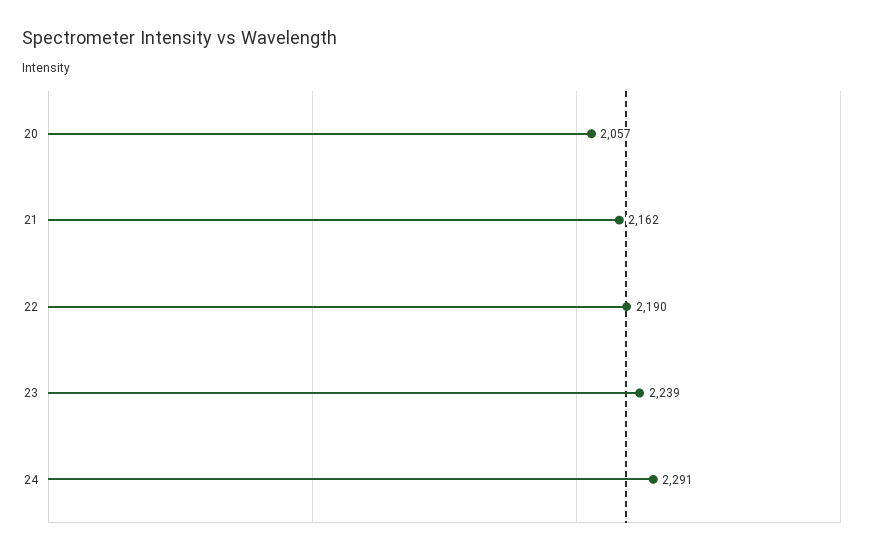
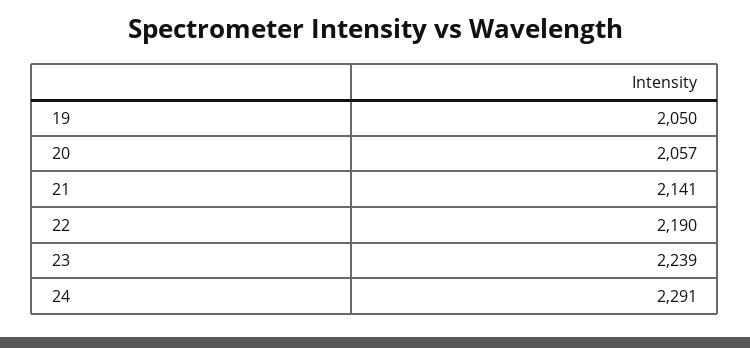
21: 2162 -> 2141
19: none -> 2050

